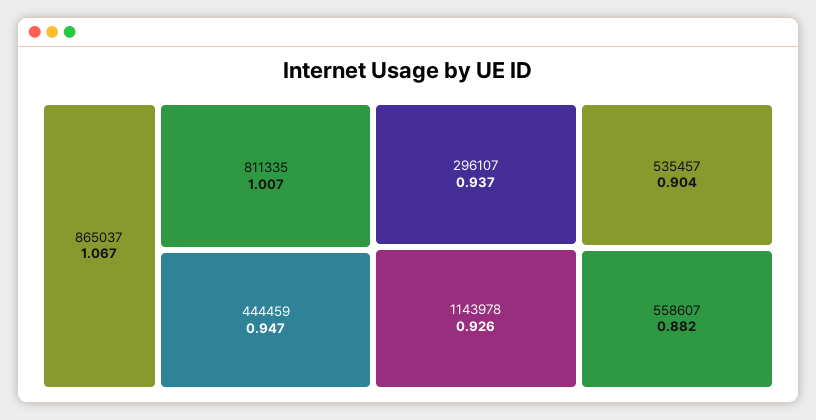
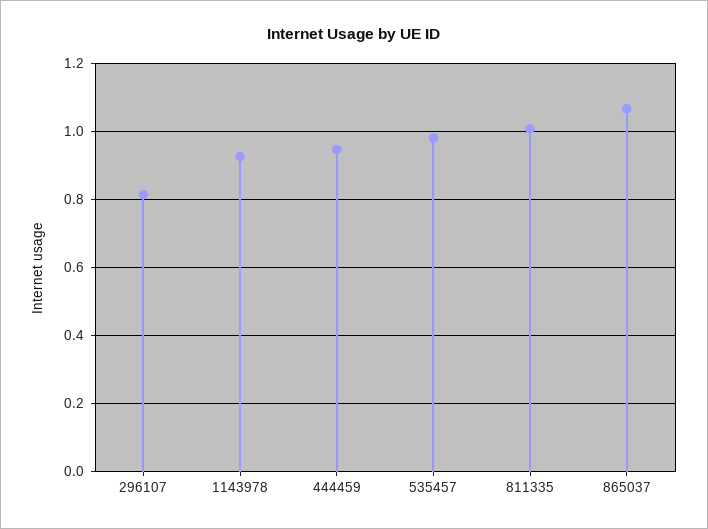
296107: 0.937 -> 0.82
535457: 0.904 -> 0.98
558607: 0.882 -> none

